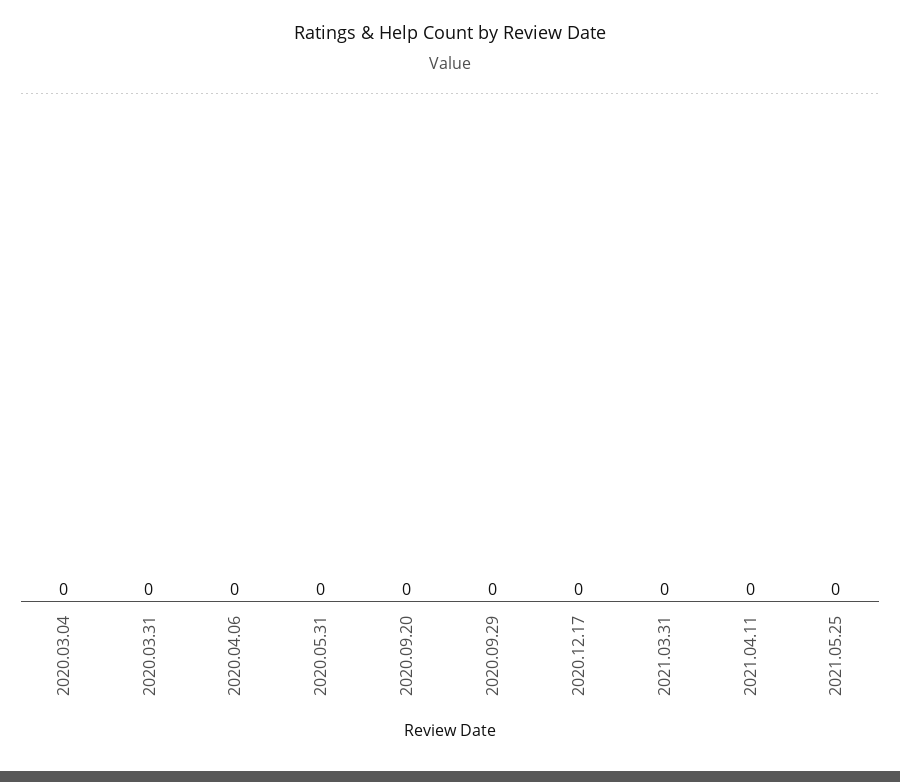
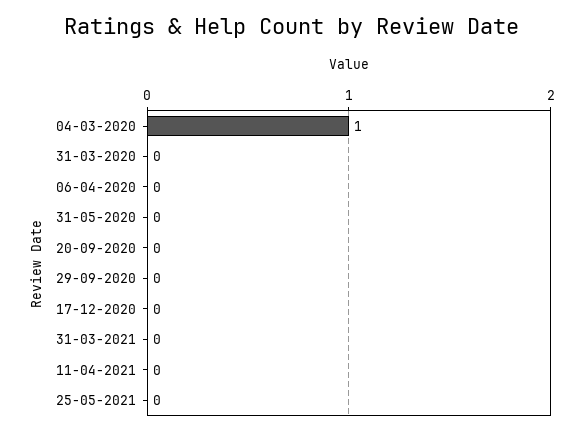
2020.03.04: 0 -> 1

